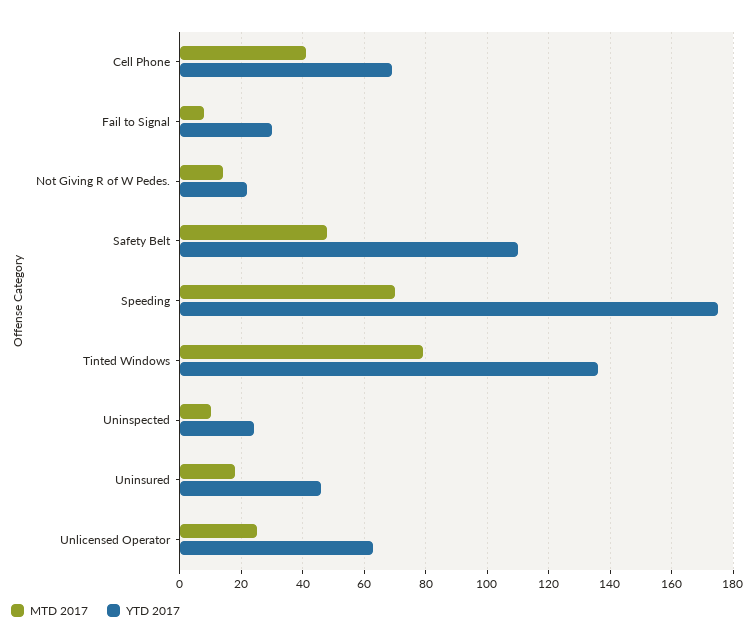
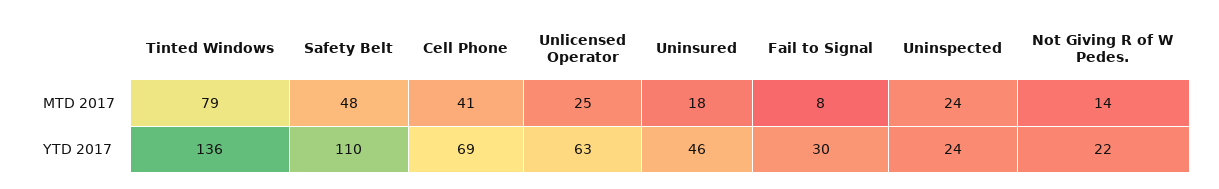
MTD 2017, Speeding: 70 -> none
YTD 2017, Speeding: 175 -> none
MTD 2017, Uninspected: 10 -> 24

